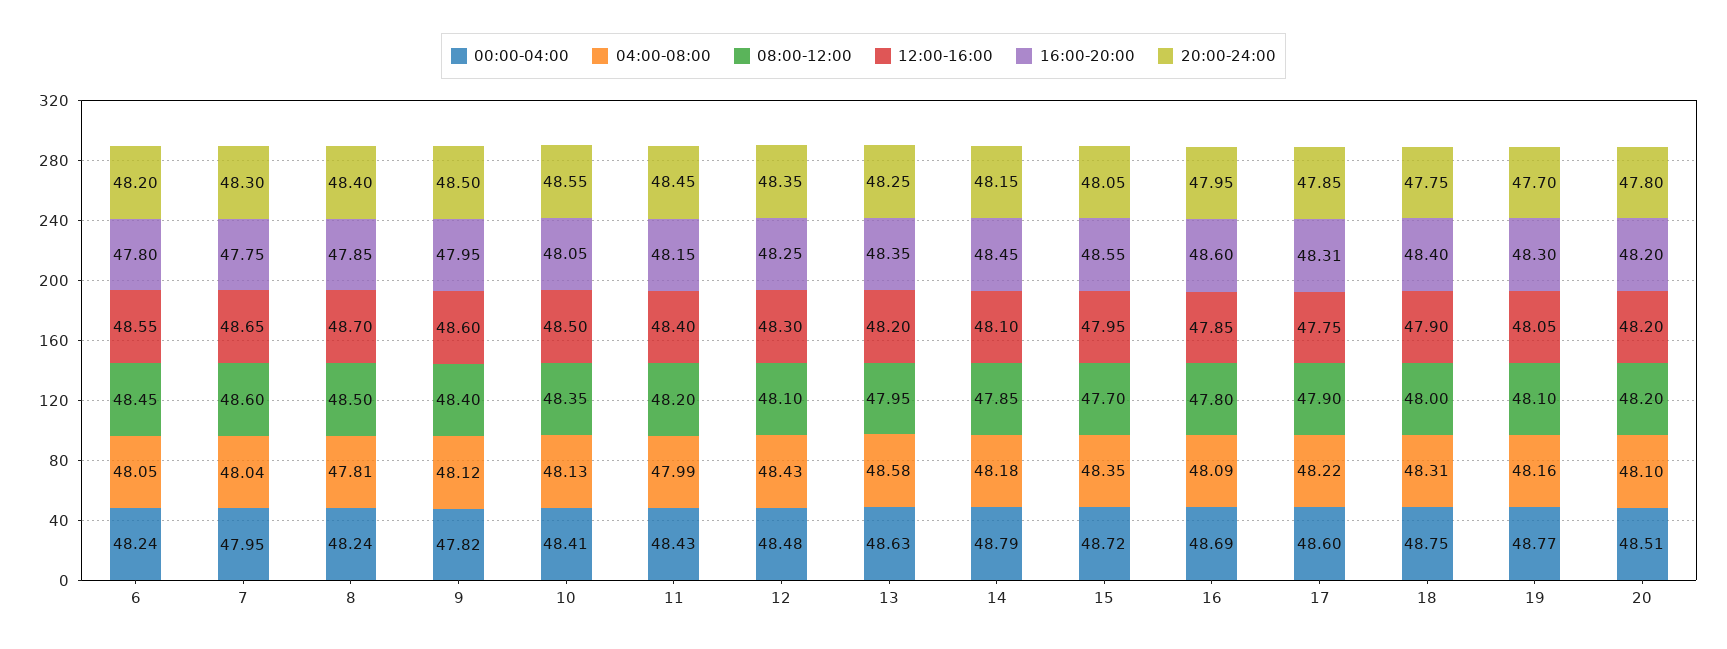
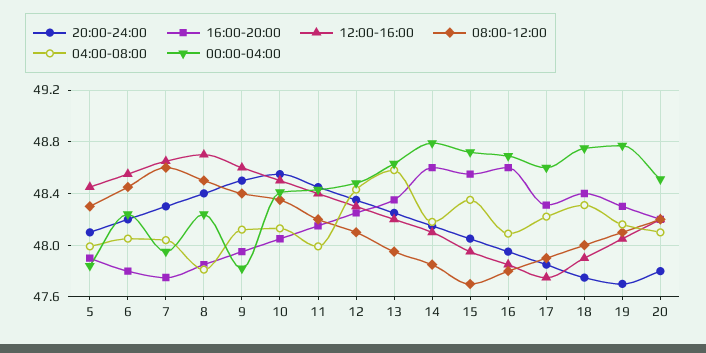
16:00-20:00, 14: 48.45 -> 48.6
20:00-24:00, 5: none -> 48.1
16:00-20:00, 5: none -> 47.9
12:00-16:00, 5: none -> 48.45
08:00-12:00, 5: none -> 48.3
04:00-08:00, 5: none -> 48
00:00-04:00, 5: none -> 47.85

